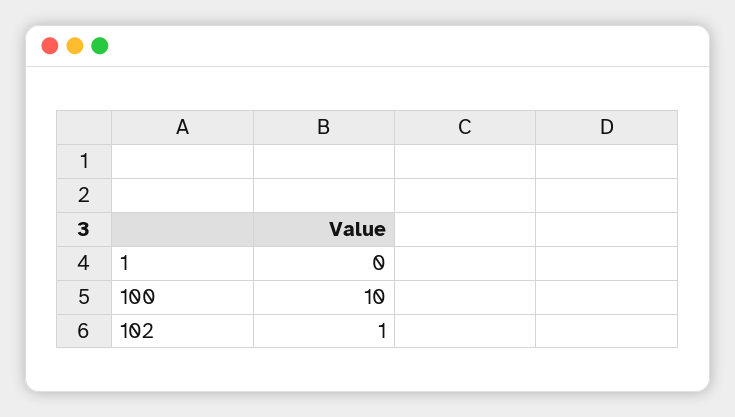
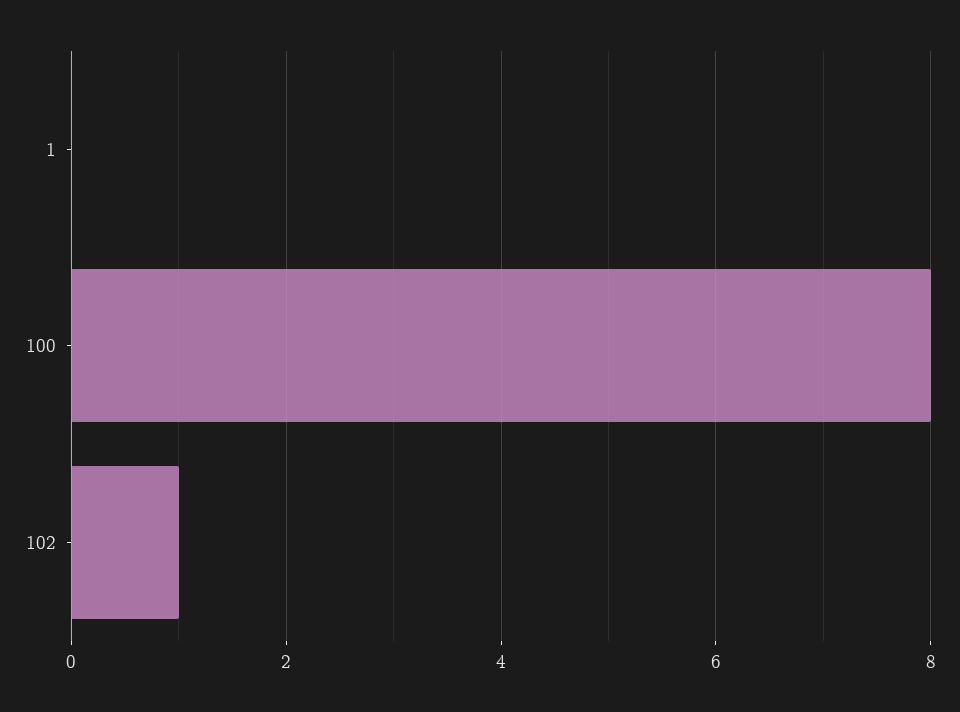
100: 10 -> 8

